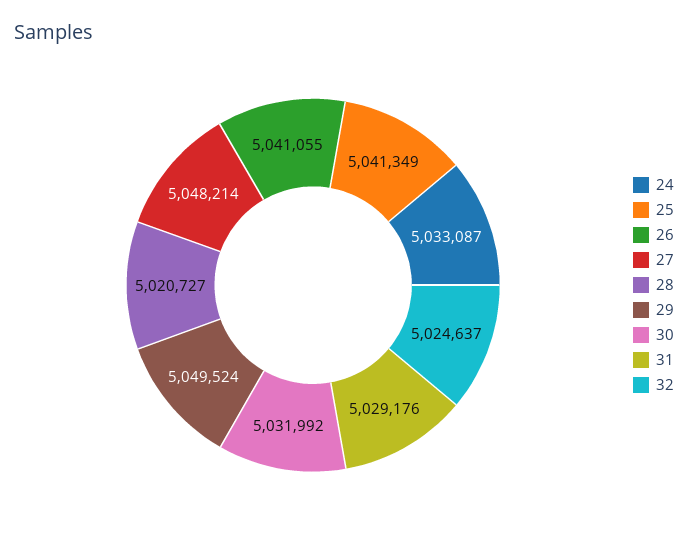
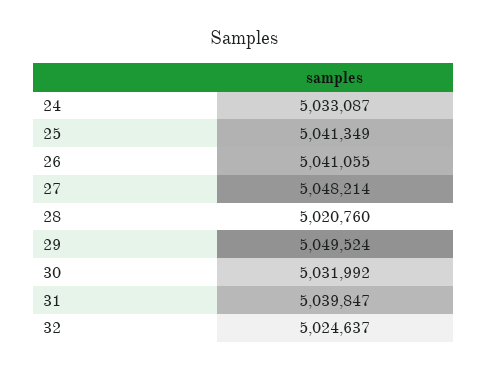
28: 5020727 -> 5020760
31: 5029176 -> 5039847

